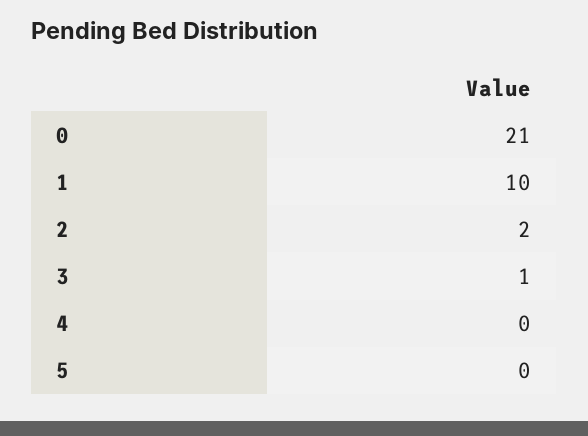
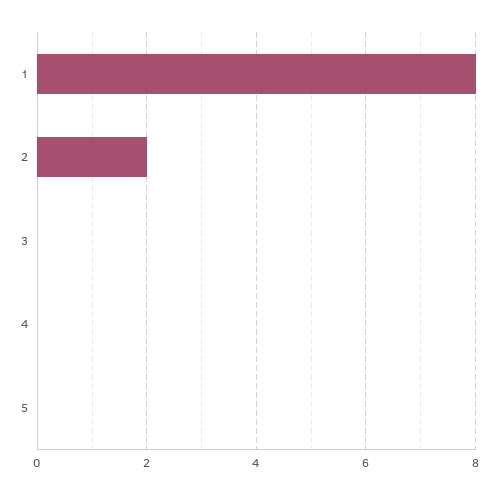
0: 21 -> none
1: 10 -> 8
3: 1 -> 0

